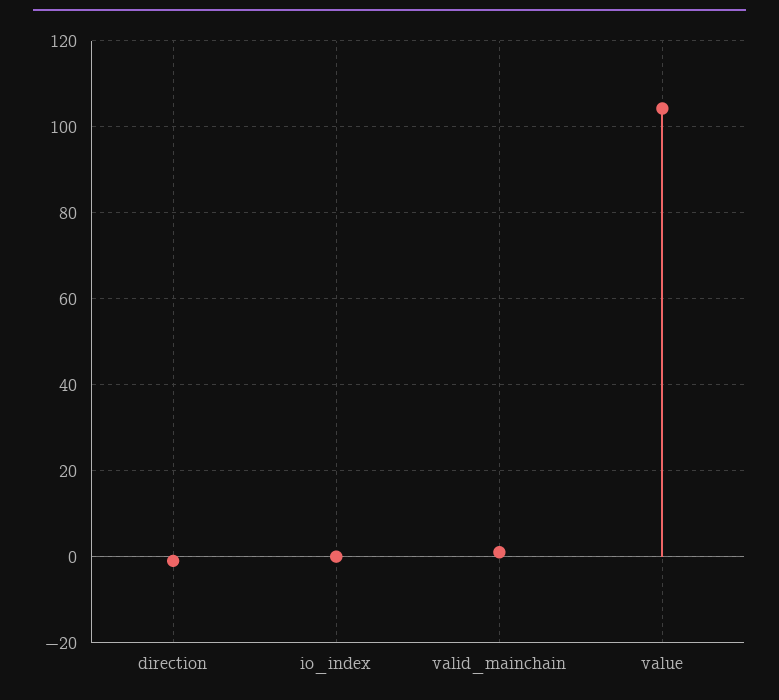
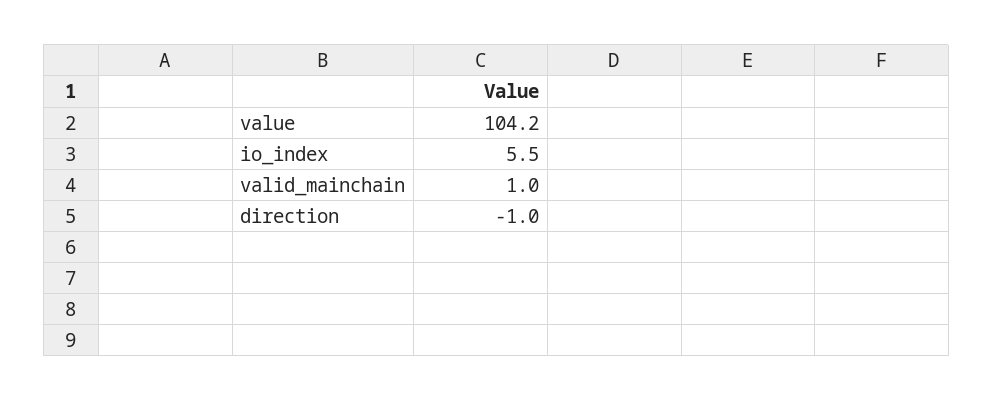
io_index: 0 -> 5.5

